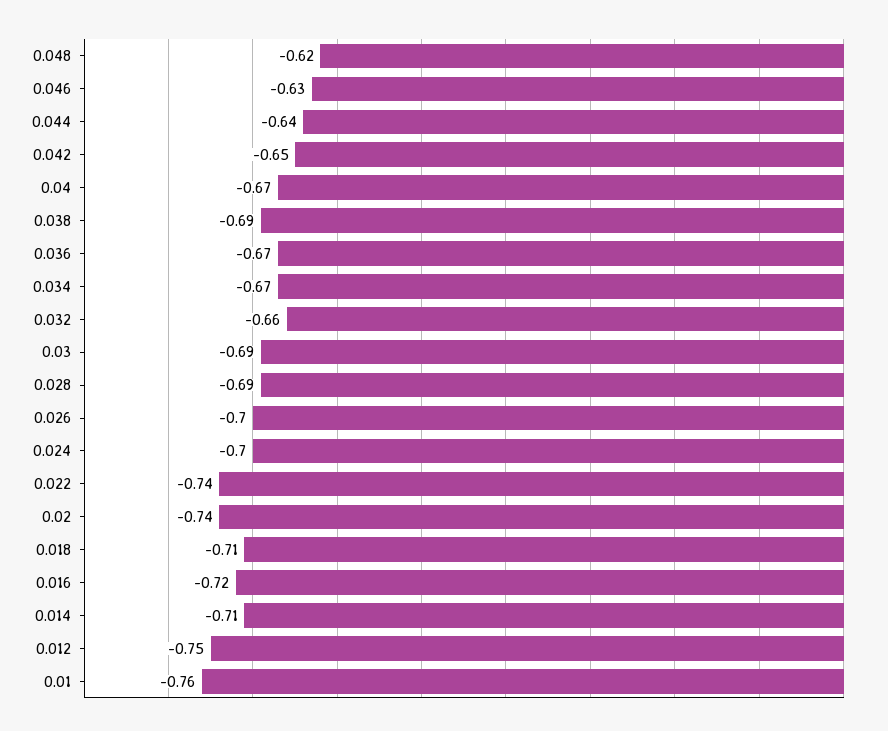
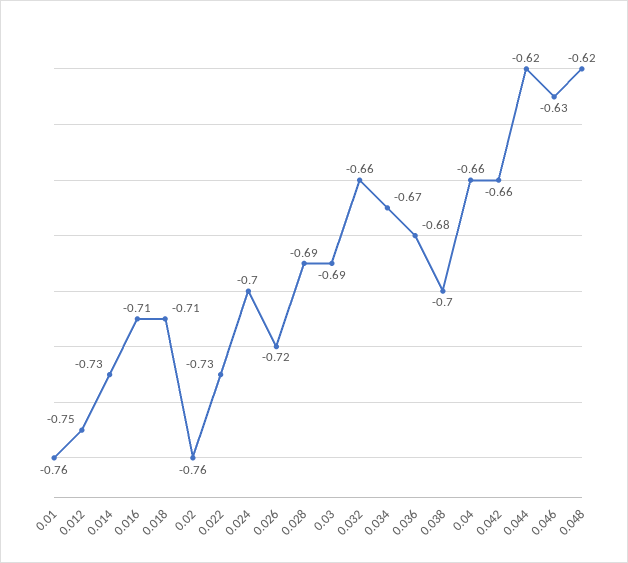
0.044: -0.64 -> -0.62
0.042: -0.65 -> -0.66
0.04: -0.67 -> -0.66
0.038: -0.69 -> -0.7
0.036: -0.67 -> -0.68
0.026: -0.7 -> -0.72
0.022: -0.74 -> -0.73
0.02: -0.74 -> -0.76
0.016: -0.72 -> -0.71
0.014: -0.71 -> -0.73

